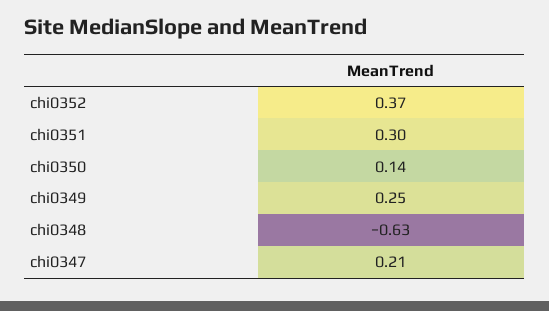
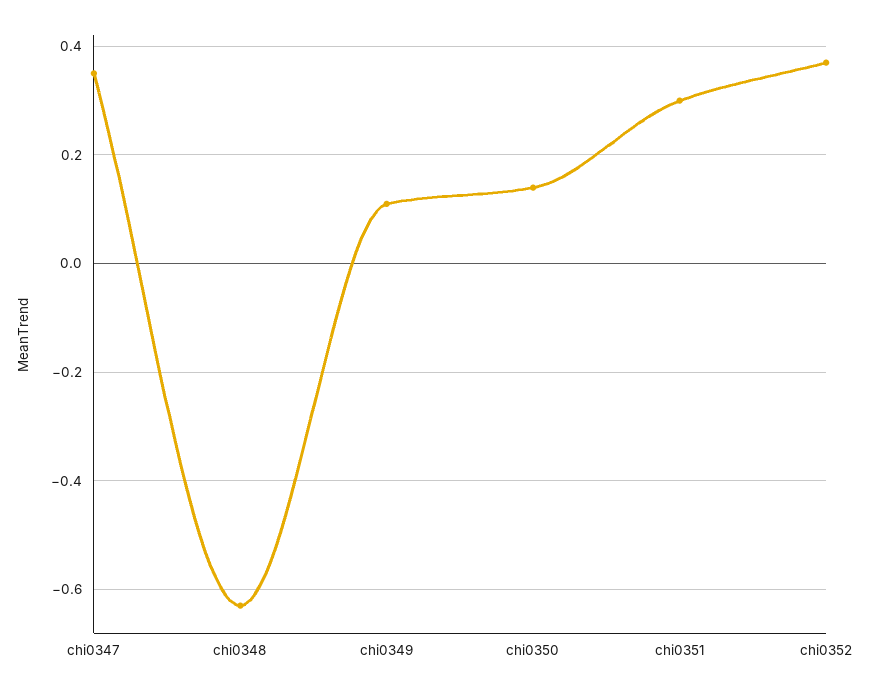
chi0349: 0.25 -> 0.1
chi0347: 0.21 -> 0.35

